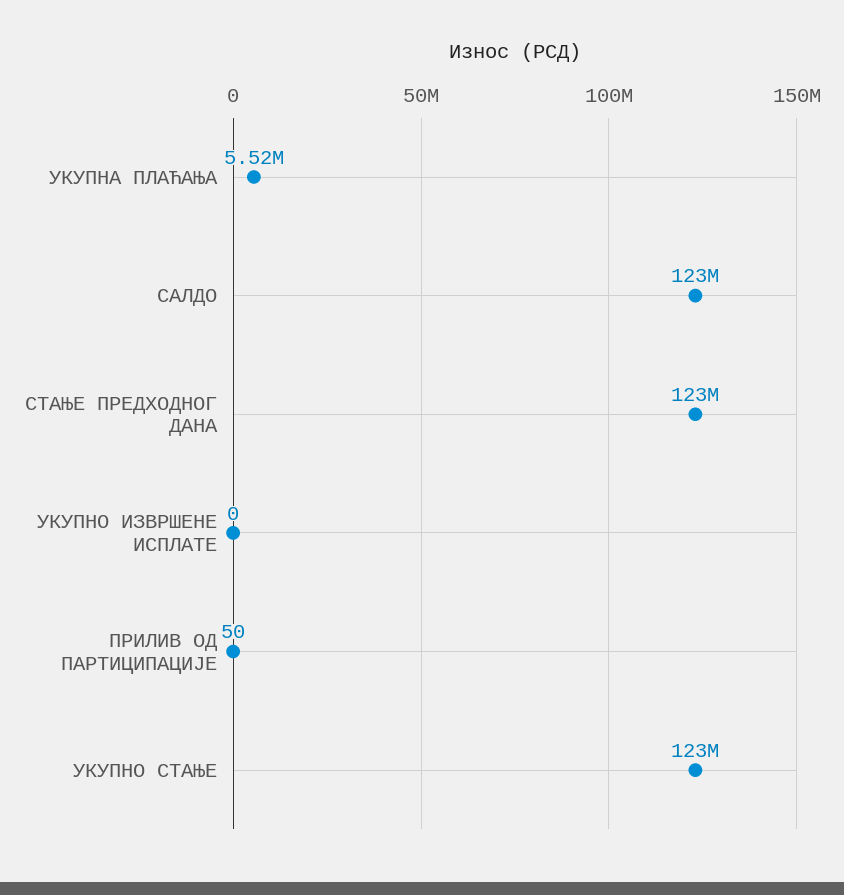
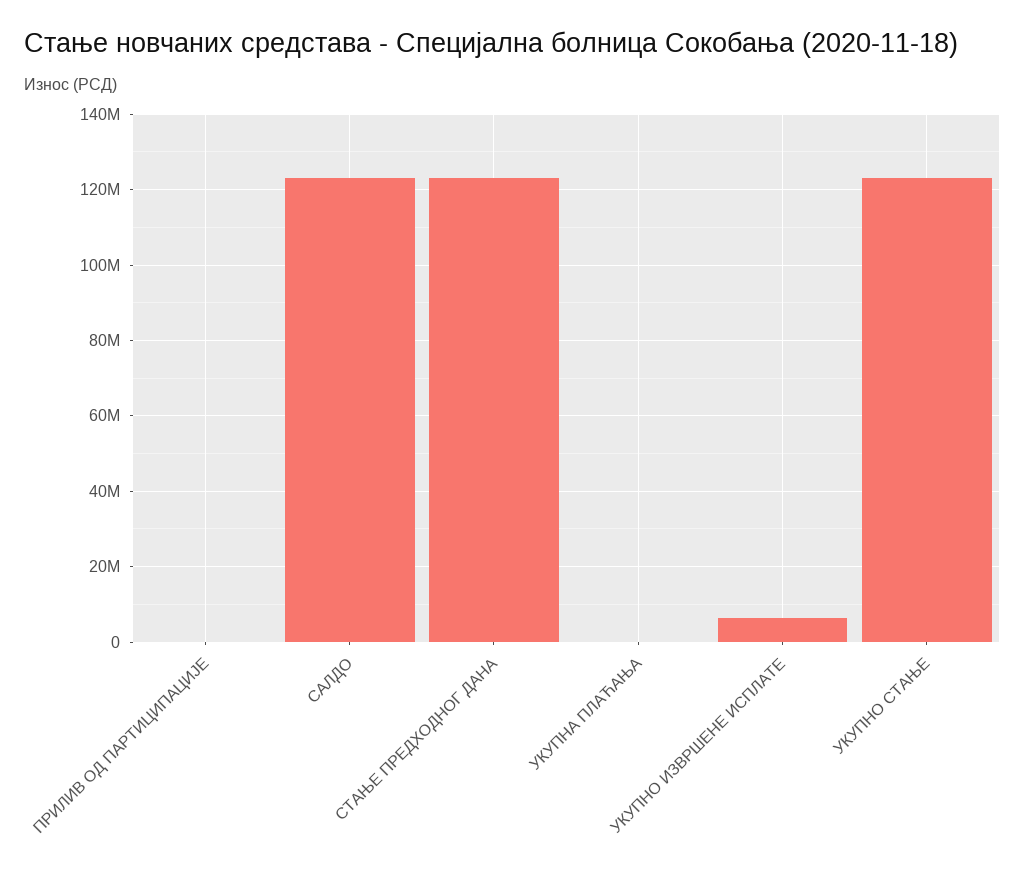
УКУПНА ПЛАЋАЊА: 5520000 -> 0
УКУПНО ИЗВРШЕНЕ ИСПЛАТЕ: 0 -> 6000000

